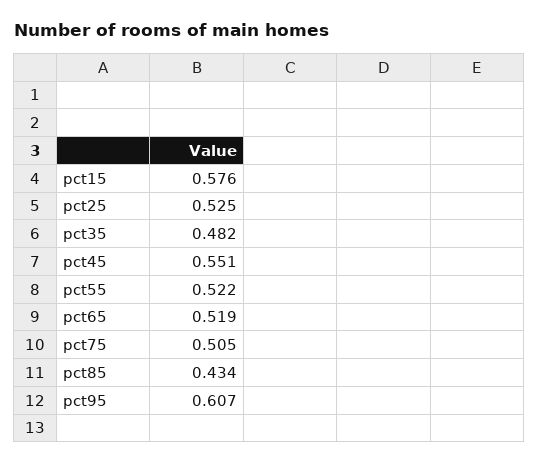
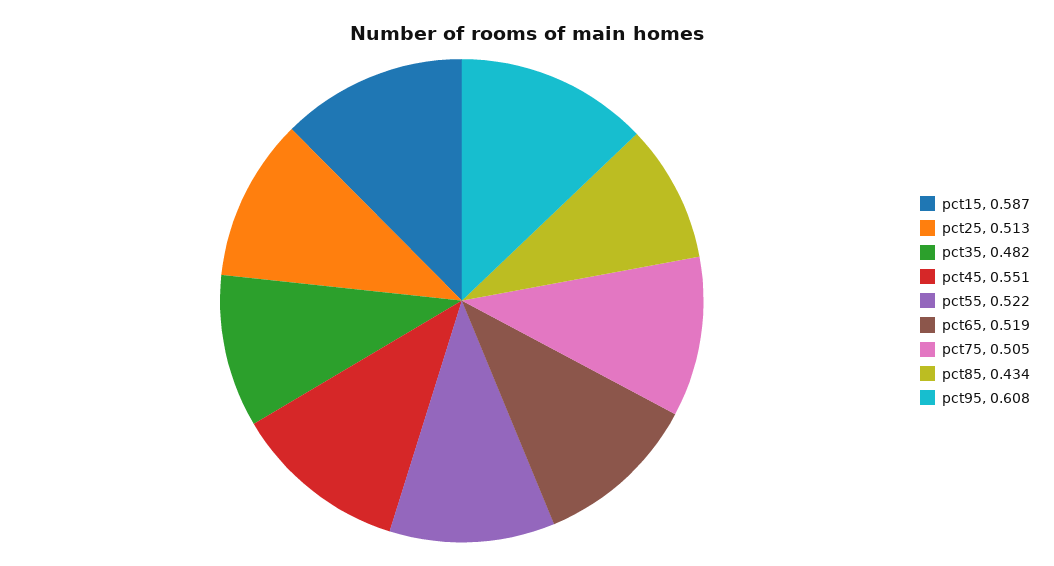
pct15: 0.576 -> 0.587
pct25: 0.525 -> 0.513
pct95: 0.607 -> 0.608

